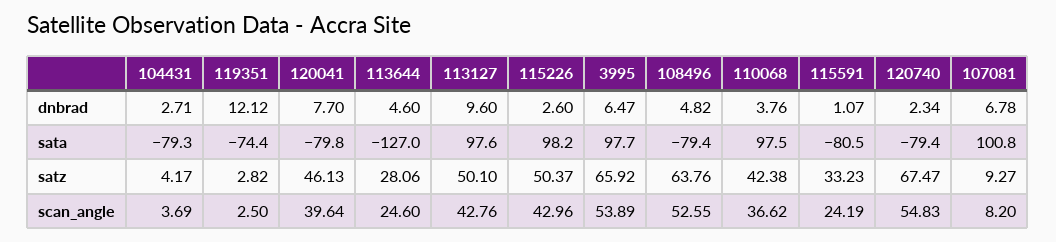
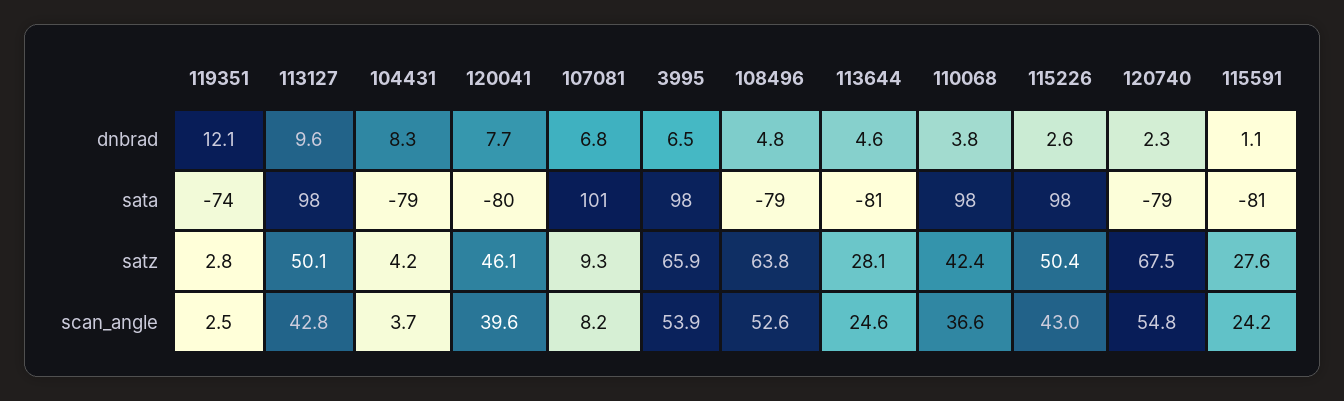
104431, dnbrad: 2.71 -> 8.3
113644, sata: -127 -> -81
115591, satz: 33.23 -> 27.6

